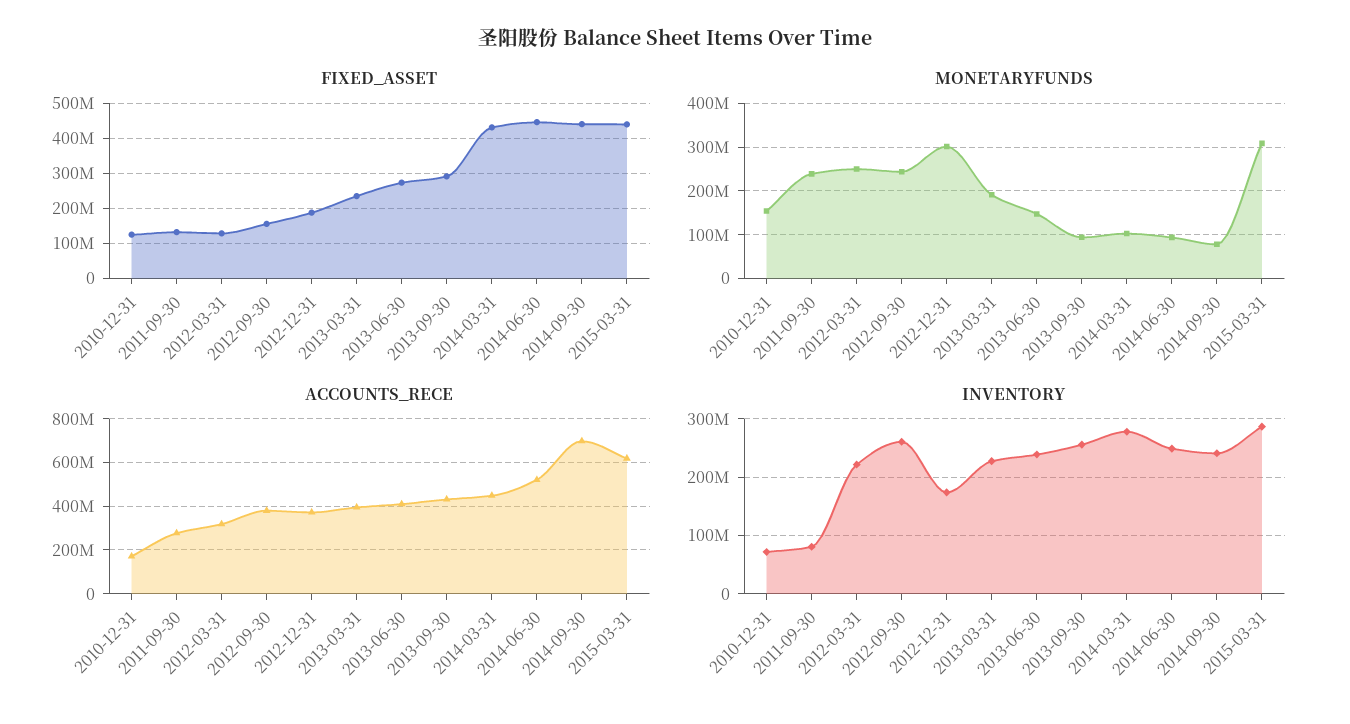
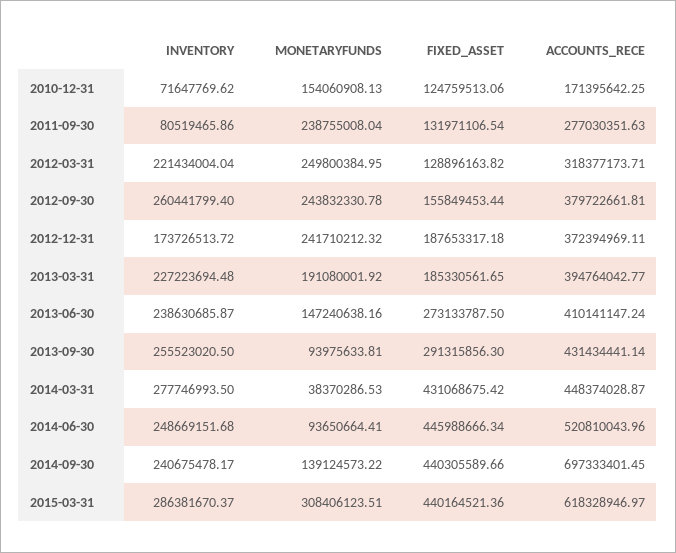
FIXED_ASSET, 2013-03-31: 240000000 -> 185330561.65
MONETARYFUNDS, 2012-12-31: 300000000 -> 241710212.32
MONETARYFUNDS, 2014-03-31: 100000000 -> 38370286.53
MONETARYFUNDS, 2014-09-30: 80000000 -> 139124573.22

